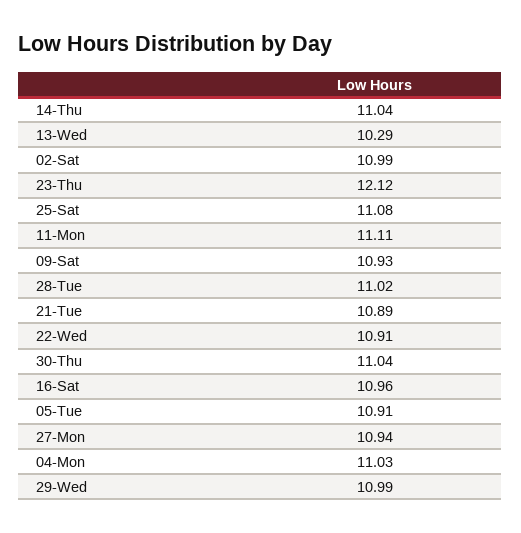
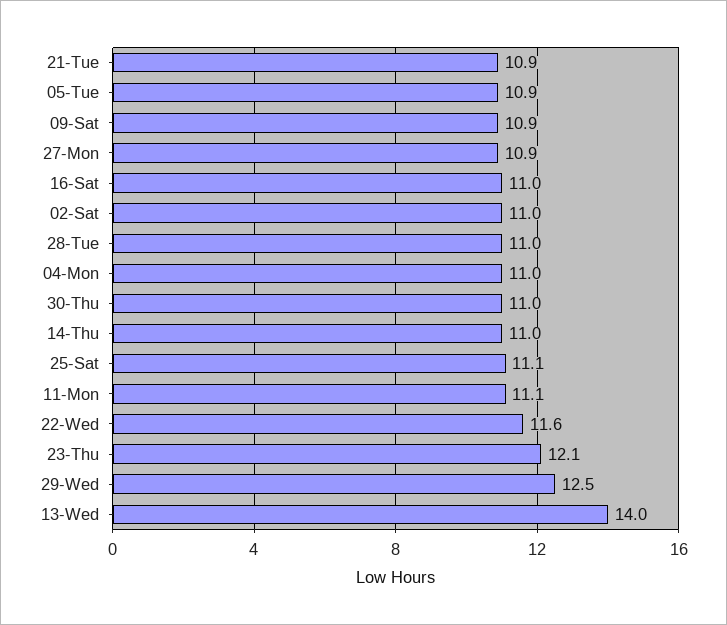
13-Wed: 10.29 -> 14
22-Wed: 10.91 -> 11.6
29-Wed: 10.99 -> 12.5

